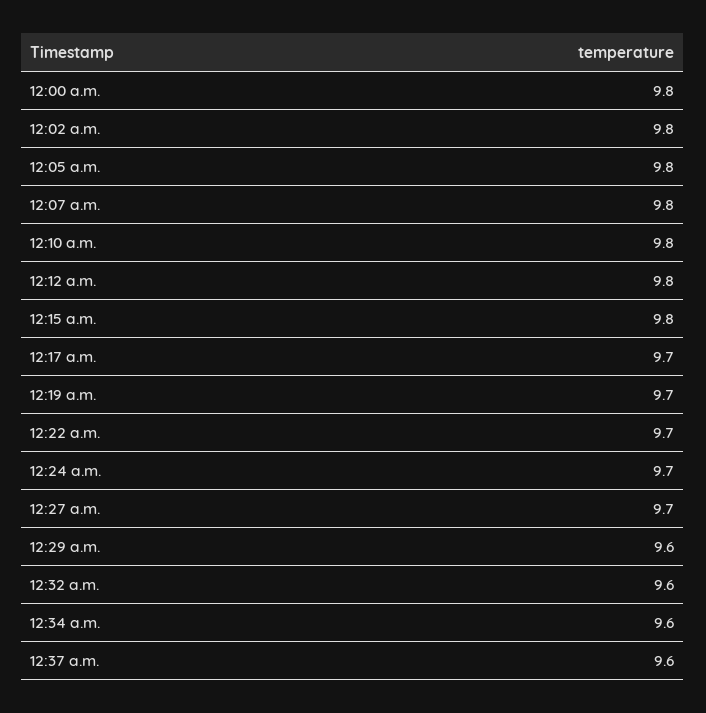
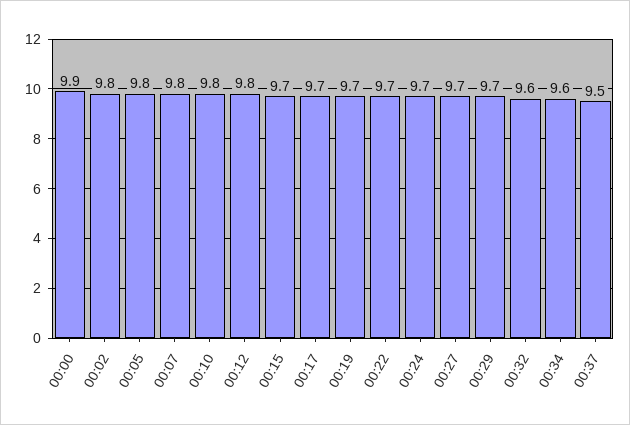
12:00 a.m.: 9.8 -> 9.9
12:15 a.m.: 9.8 -> 9.7
12:29 a.m.: 9.6 -> 9.7
12:37 a.m.: 9.6 -> 9.5

